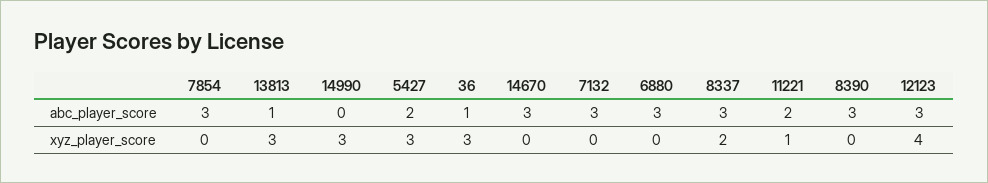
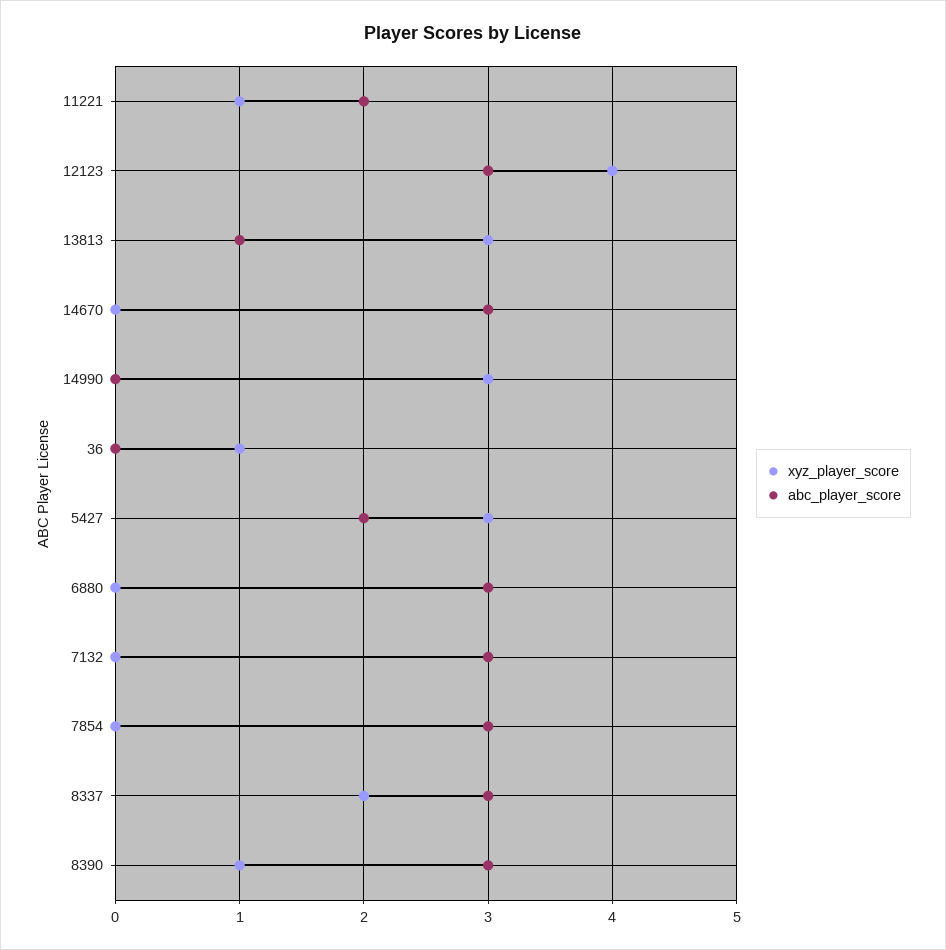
abc_player_score, 36: 1 -> 0
xyz_player_score, 36: 3 -> 1
xyz_player_score, 8390: 0 -> 1

